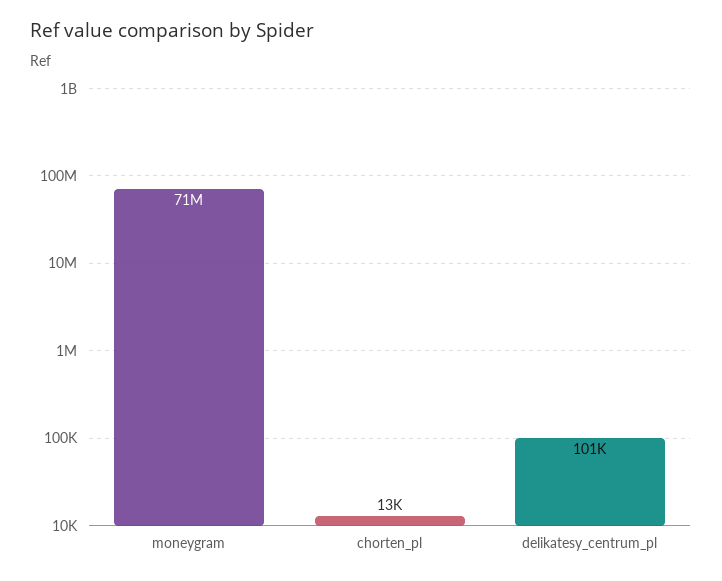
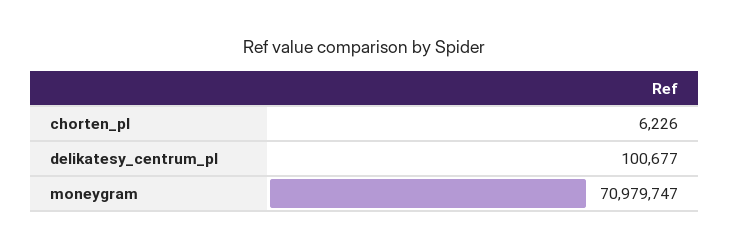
chorten_pl: 13000 -> 6226

